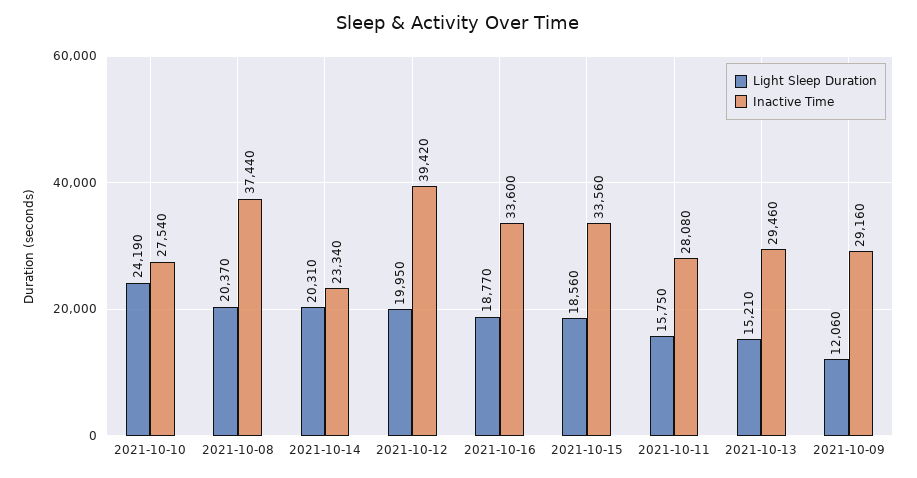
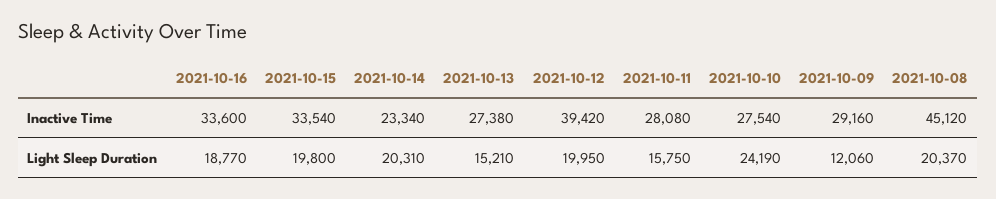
Inactive Time, 2021-10-08: 37440 -> 45120
Light Sleep Duration, 2021-10-15: 18560 -> 19800
Inactive Time, 2021-10-15: 33560 -> 33540
Inactive Time, 2021-10-13: 29460 -> 27380

